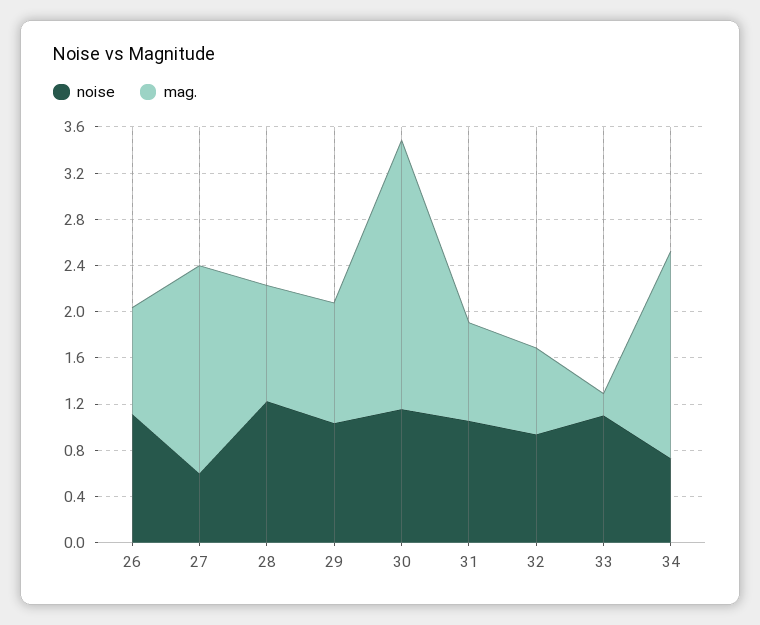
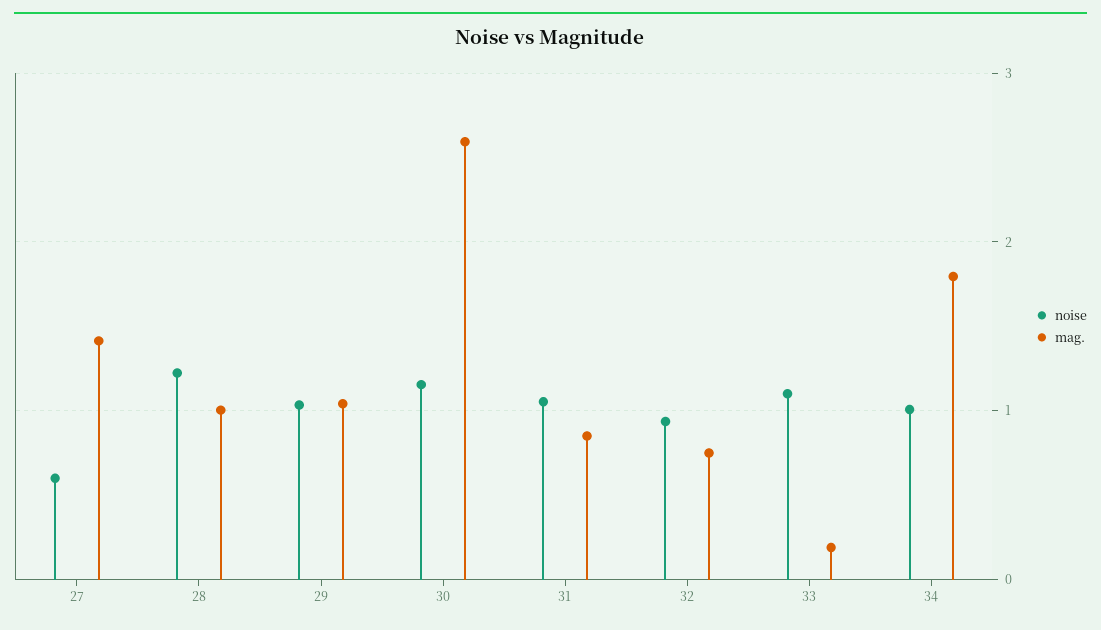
noise, 26: 1.1 -> none
mag., 26: 0.9 -> none
mag., 27: 1.8 -> 1.4
mag., 30: 2.3 -> 2.6
noise, 34: 0.7 -> 1

